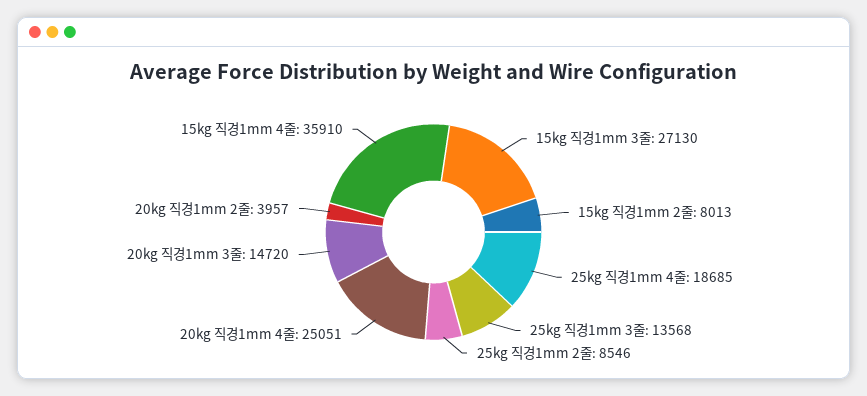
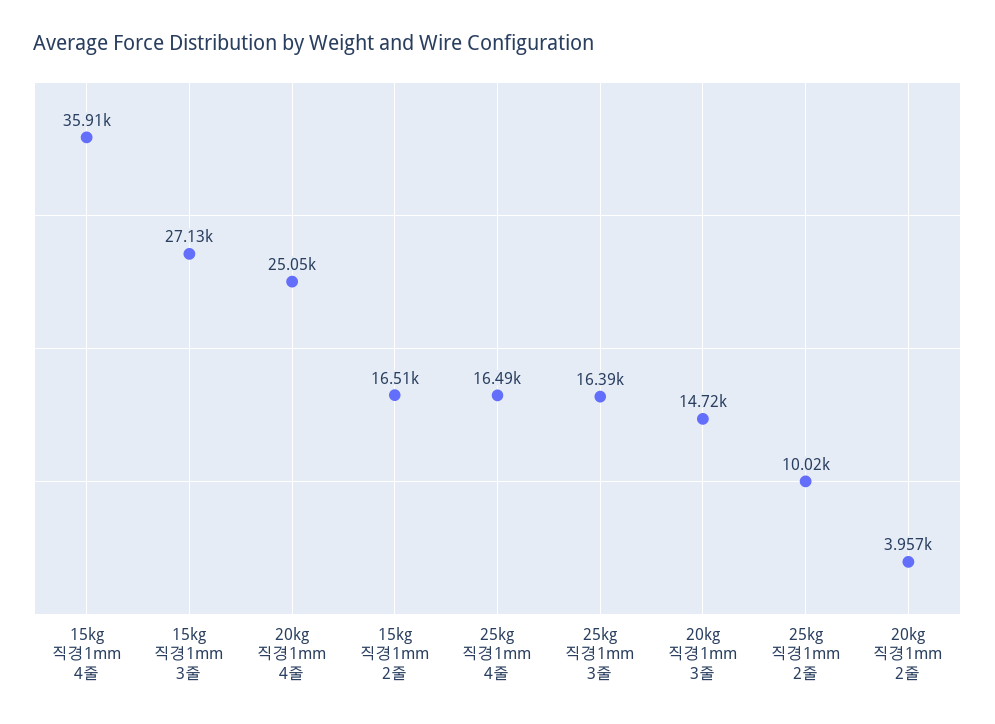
15kg 직경1mm 2줄: 8013 -> 16510
25kg 직경1mm 4줄: 18685 -> 16490
25kg 직경1mm 3줄: 13568 -> 16390
25kg 직경1mm 2줄: 8546 -> 10020

